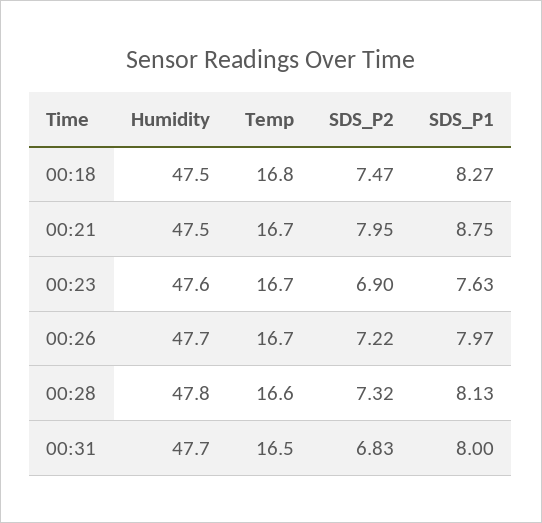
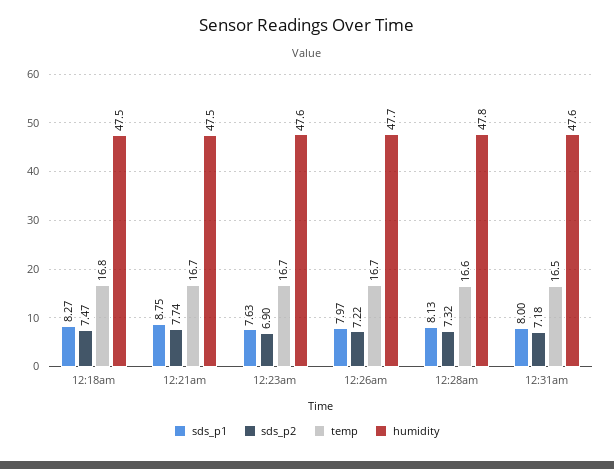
SDS_P2, 00:21: 7.95 -> 7.74
Humidity, 00:31: 47.7 -> 47.6
SDS_P2, 00:31: 6.83 -> 7.18

